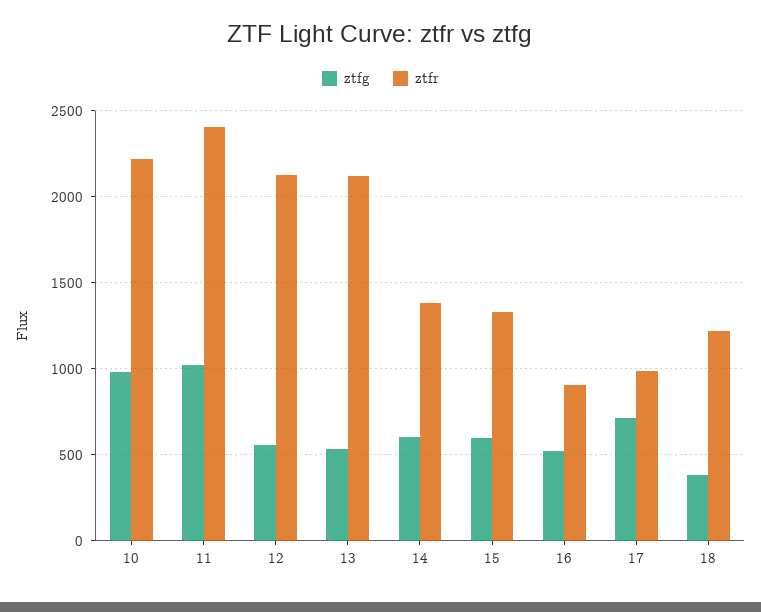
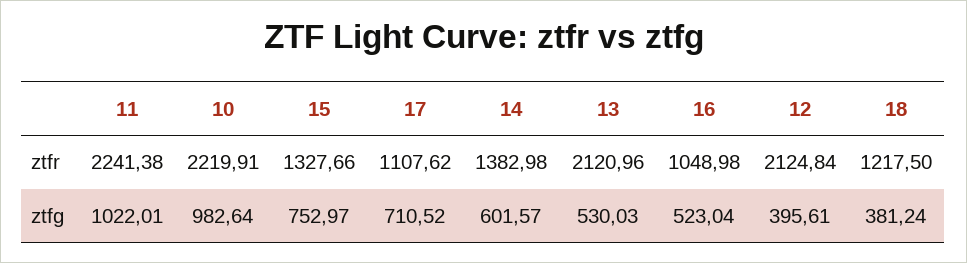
ztfr, 11: 2400 -> 2241.38
ztfg, 12: 550 -> 395.61
ztfg, 15: 600 -> 752.97
ztfr, 16: 900 -> 1048.98
ztfr, 17: 1000 -> 1107.62

